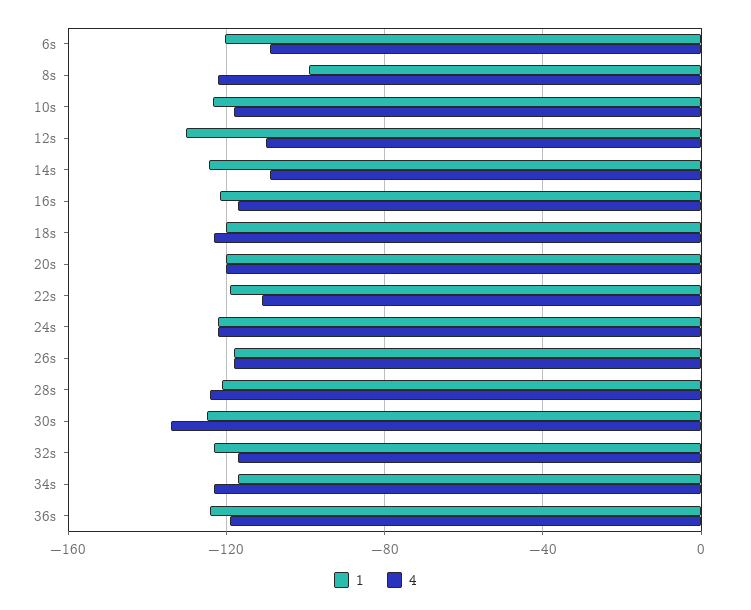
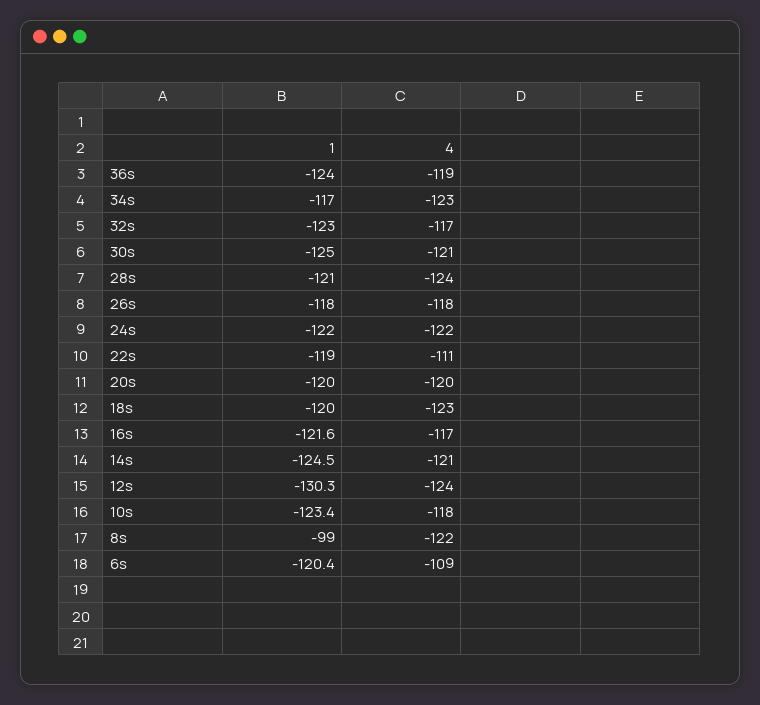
4, 12s: -110 -> -124
4, 14s: -110 -> -121
4, 30s: -135 -> -121

